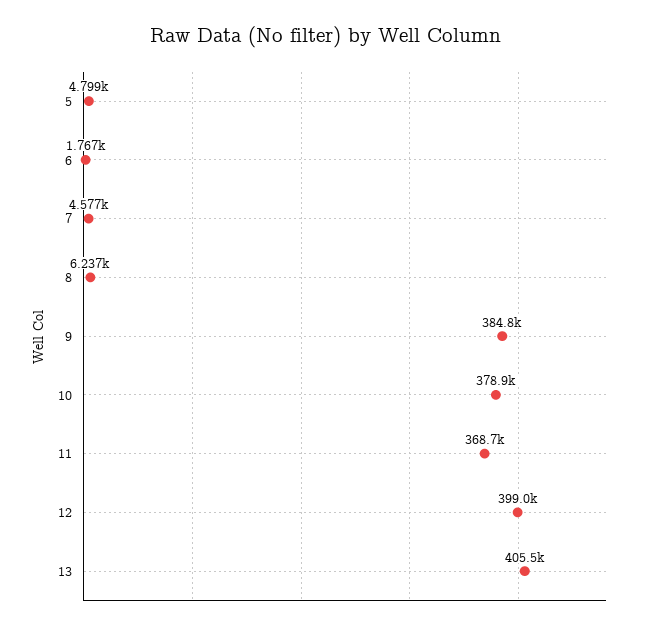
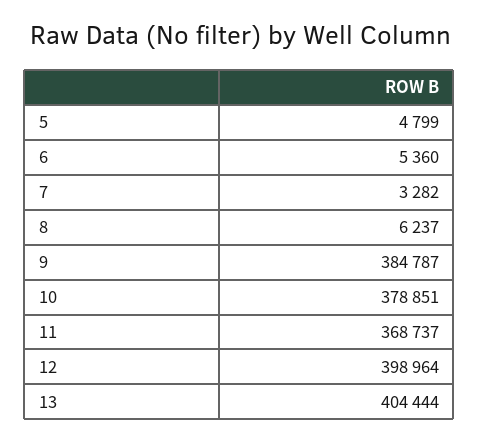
6: 1767 -> 5360
7: 4577 -> 3282
13: 405500 -> 404444

